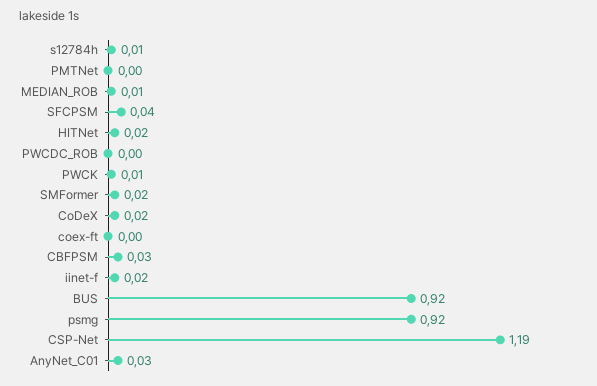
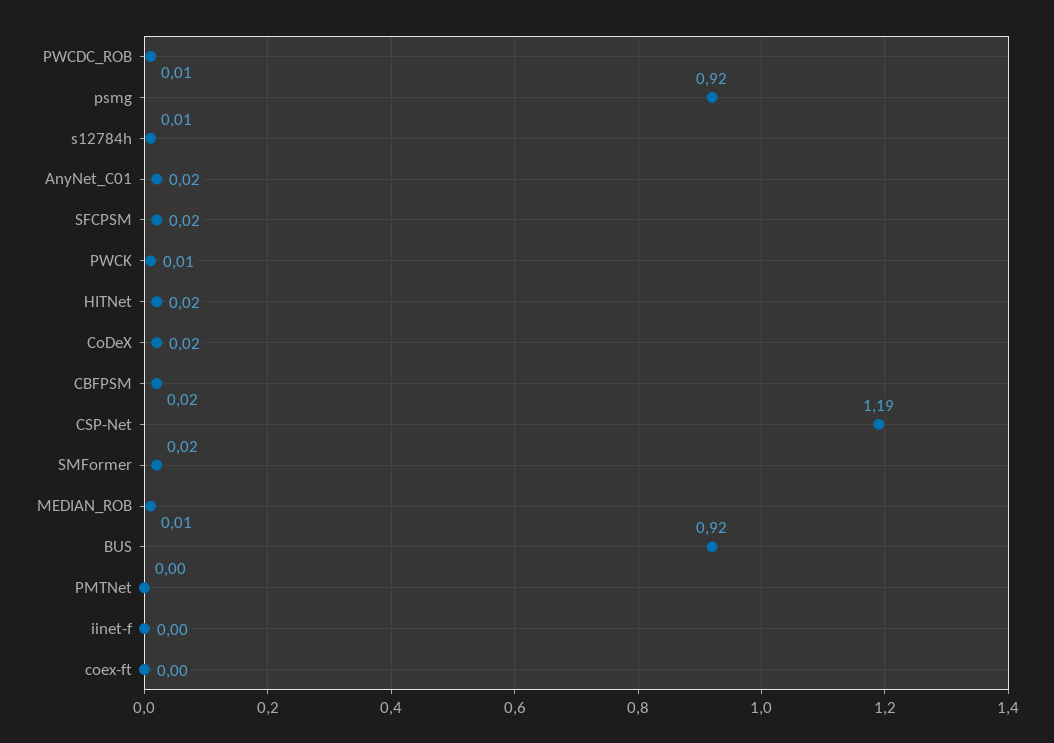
SFCPSM: 0.04 -> 0.02
PWCDC_ROB: 0 -> 0.01
CBFPSM: 0.03 -> 0.02
iinet-f: 0.02 -> 0
AnyNet_C01: 0.03 -> 0.02

